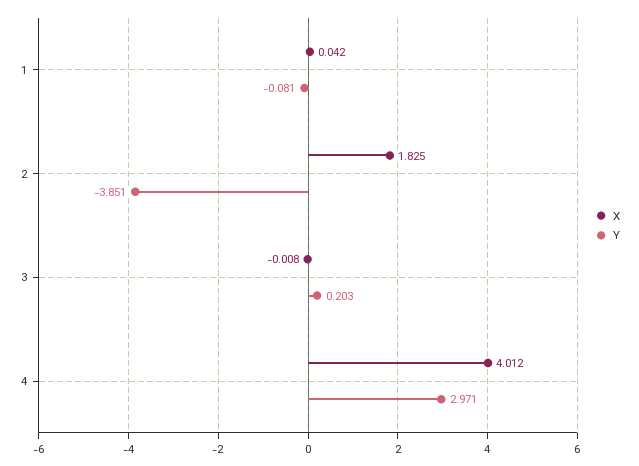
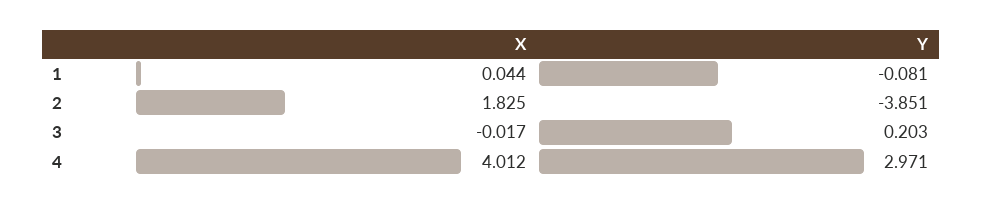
X, 1: 0.042 -> 0.044
X, 3: -0.008 -> -0.017

